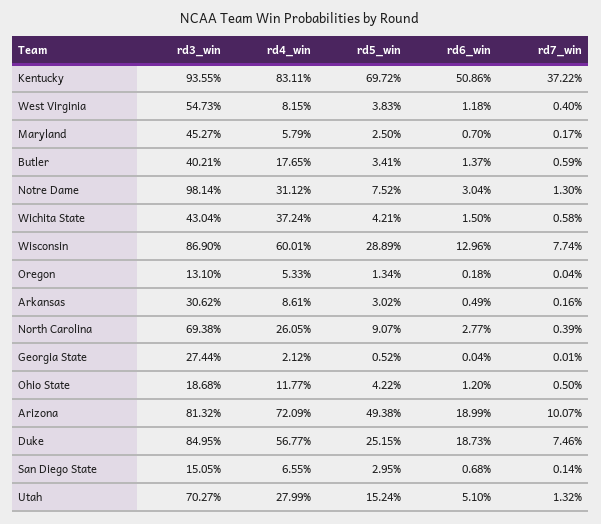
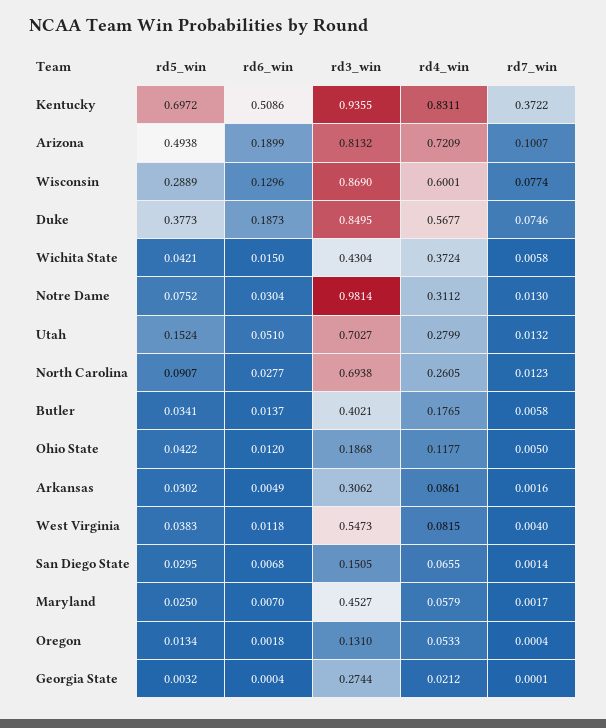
rd7_win, Butler: 0.0059 -> 0.0058
rd7_win, North Carolina: 0.0039 -> 0.0123
rd5_win, Georgia State: 0.0052 -> 0.0032
rd5_win, Duke: 0.2515 -> 0.3773

